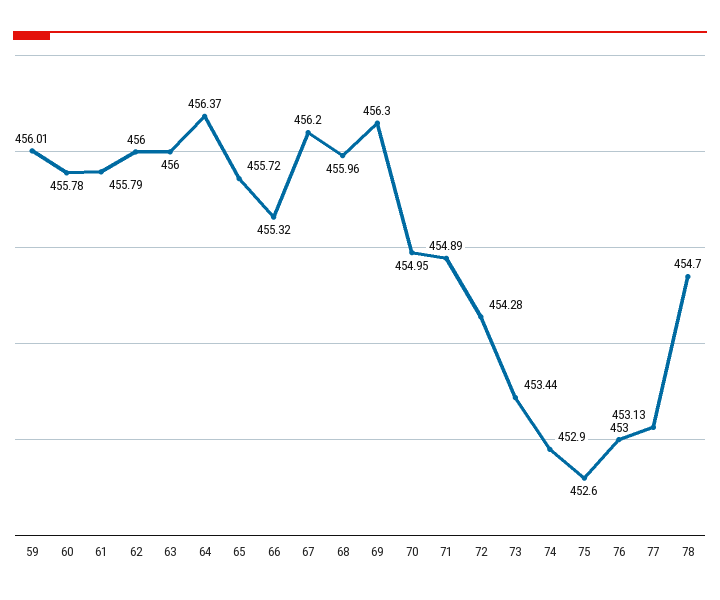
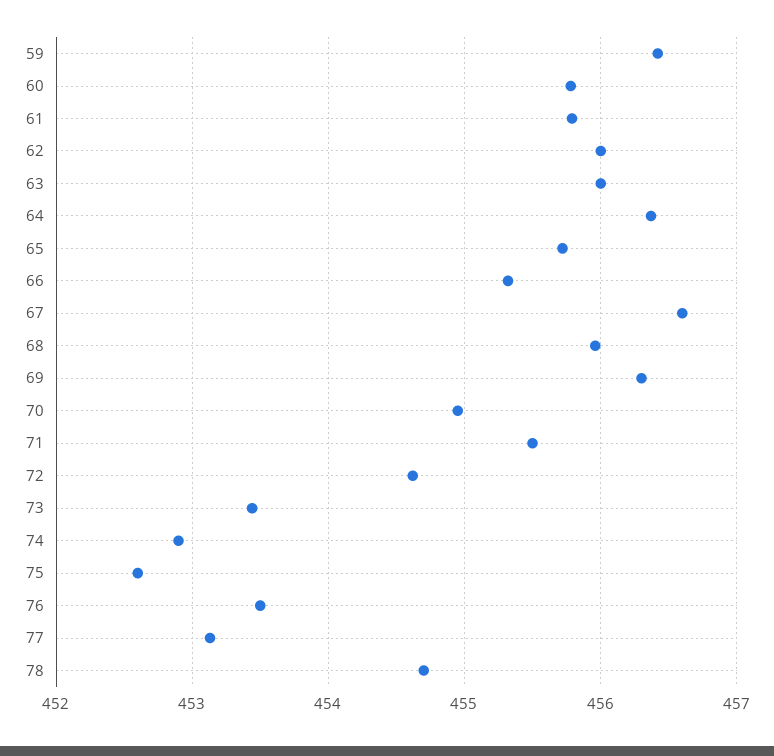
59: 456.01 -> 456.4
67: 456.2 -> 456.6
71: 454.89 -> 455.5
72: 454.28 -> 454.6
76: 453 -> 453.5

